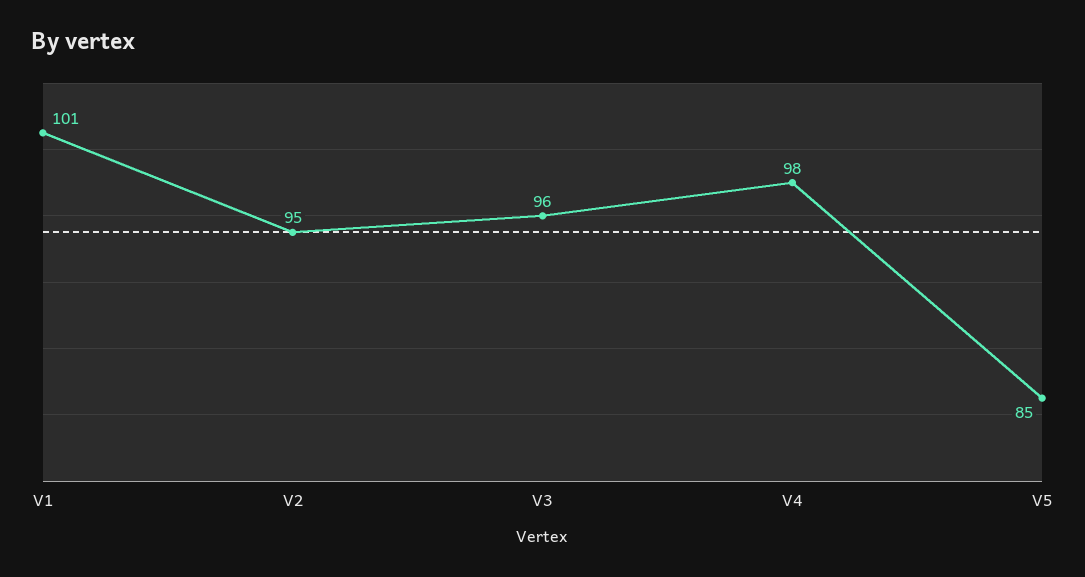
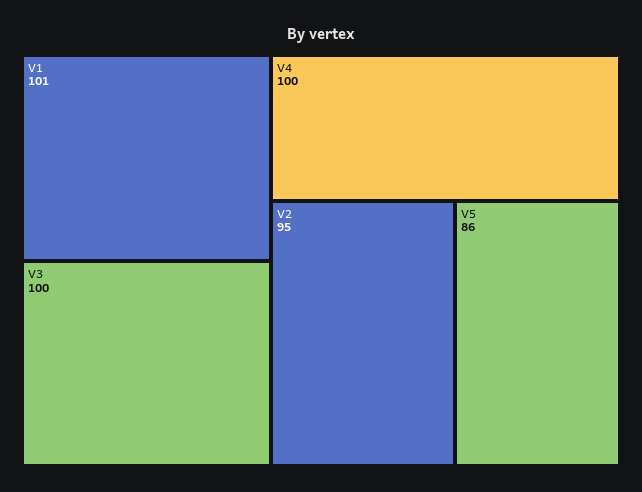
V3: 96 -> 100
V4: 98 -> 100
V5: 85 -> 86

